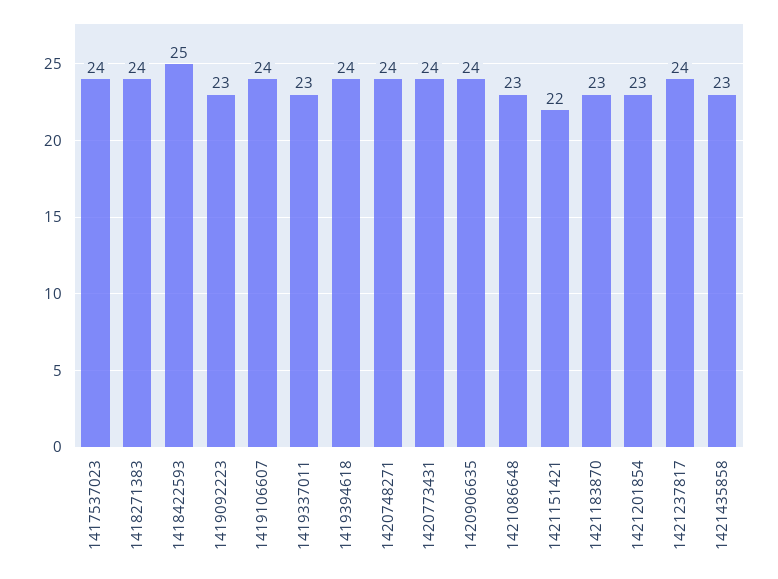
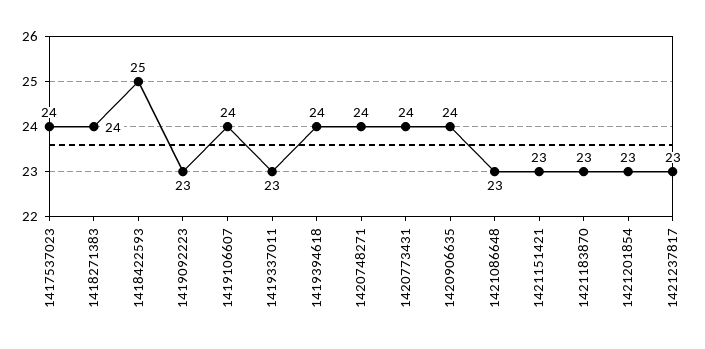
1421151421: 22 -> 23
1421237817: 24 -> 23
1421435858: 23 -> none

